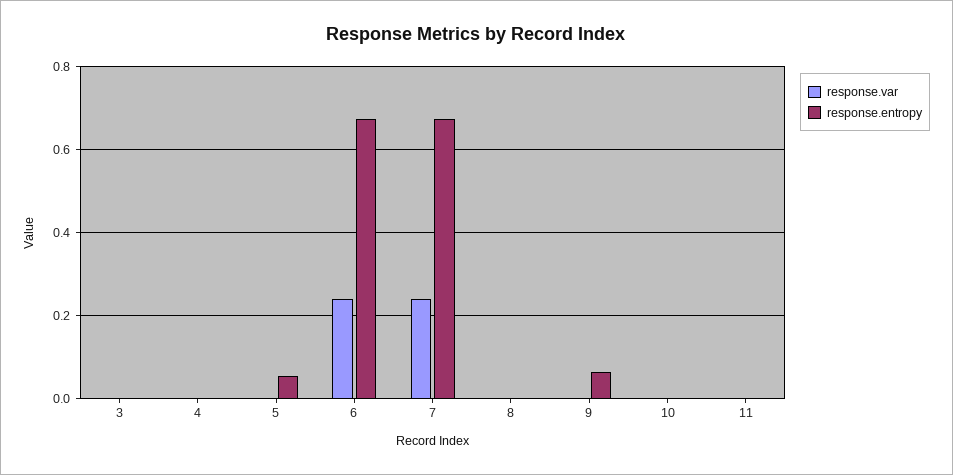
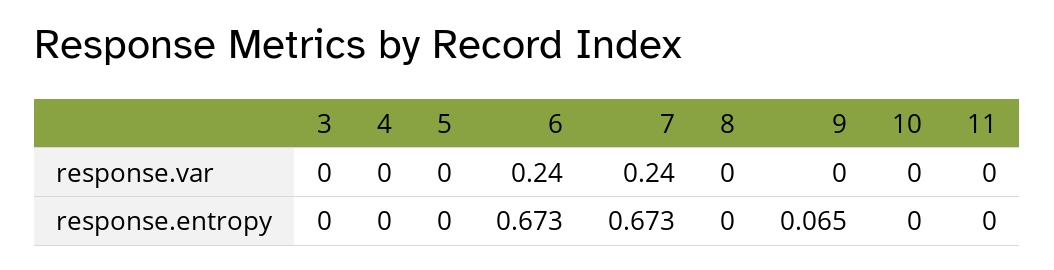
response.entropy, 5: 0.06 -> 0

